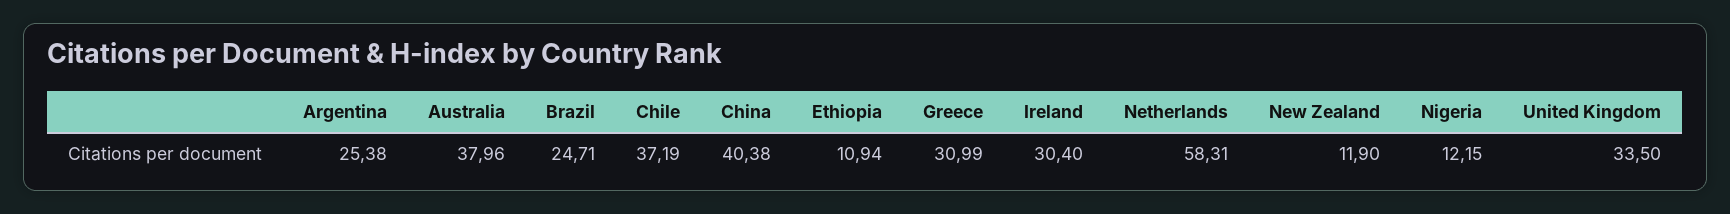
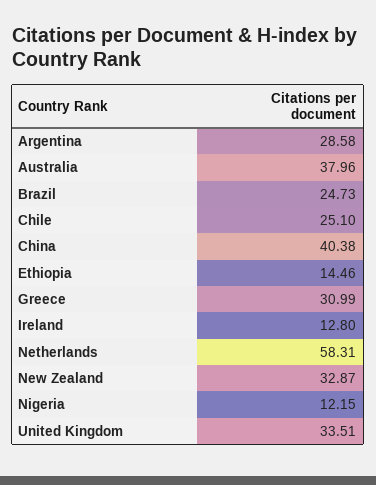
Argentina: 25.38 -> 28.58
Brazil: 24.71 -> 24.73
Chile: 37.19 -> 25.1
Ethiopia: 10.94 -> 14.46
Ireland: 30.4 -> 12.8
New Zealand: 11.9 -> 32.87
United Kingdom: 33.5 -> 33.51

